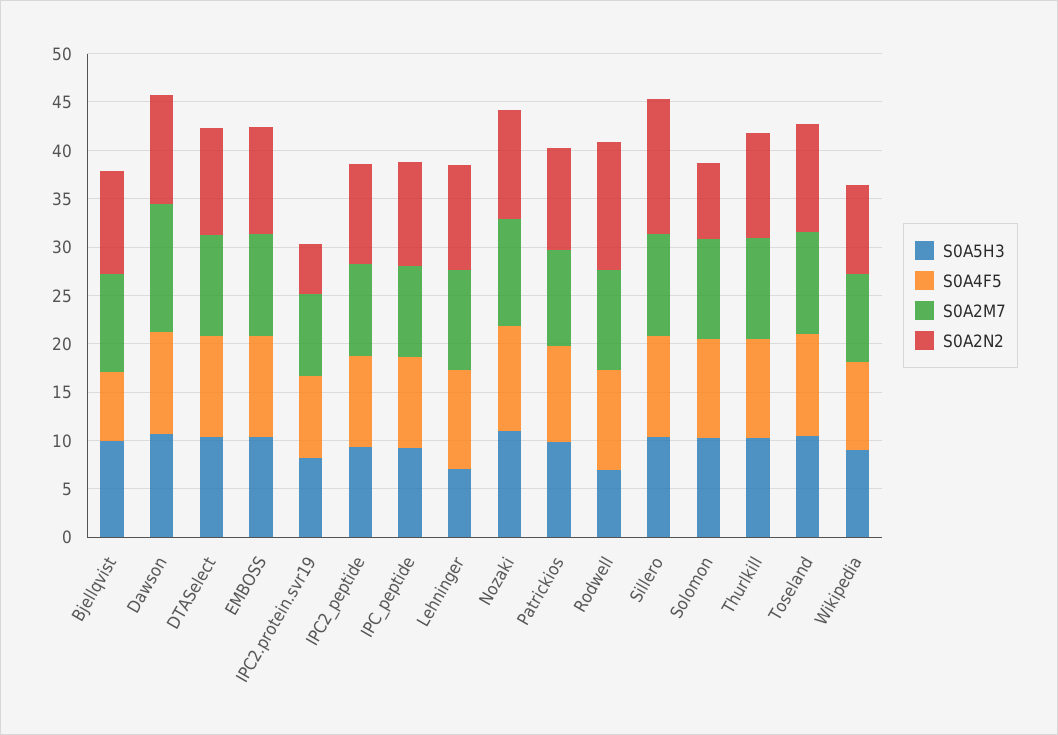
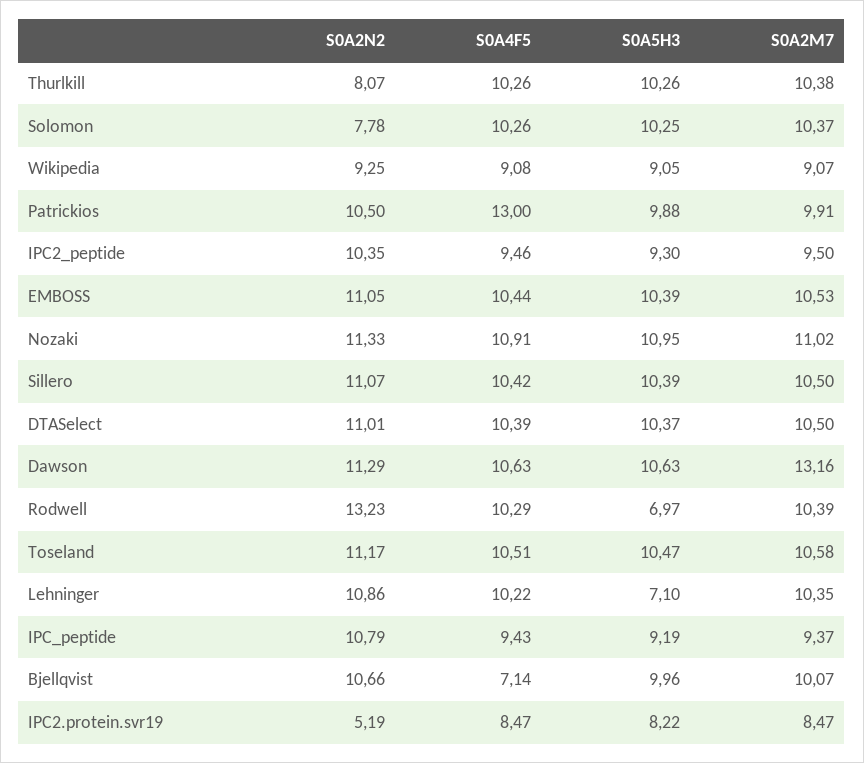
S0A4F5, Patrickios: 10 -> 13
S0A2N2, Sillero: 14 -> 11.07
S0A2N2, Thurlkill: 11 -> 8.07

